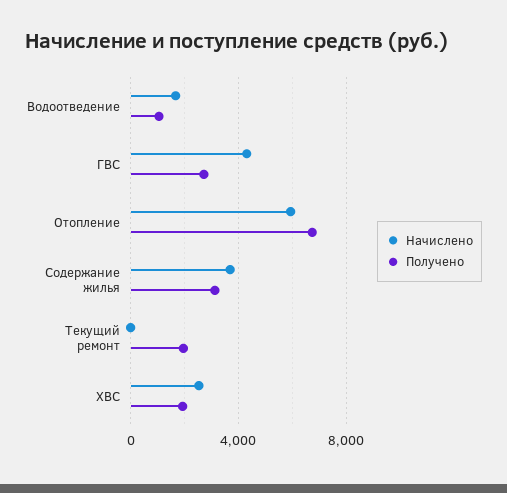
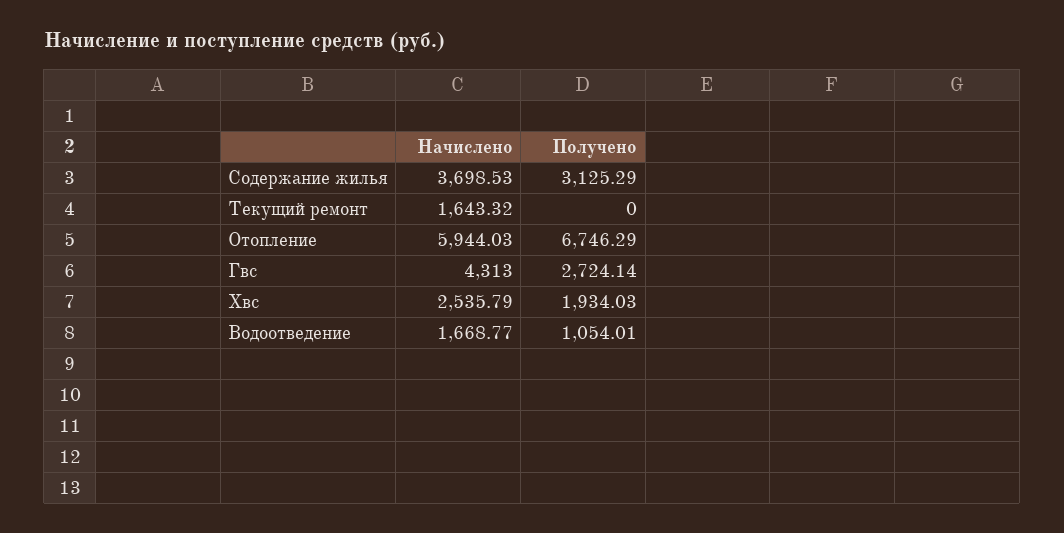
Начислено, Текущий ремонт: 0 -> 1643.32
Получено, Текущий ремонт: 2000 -> 0

